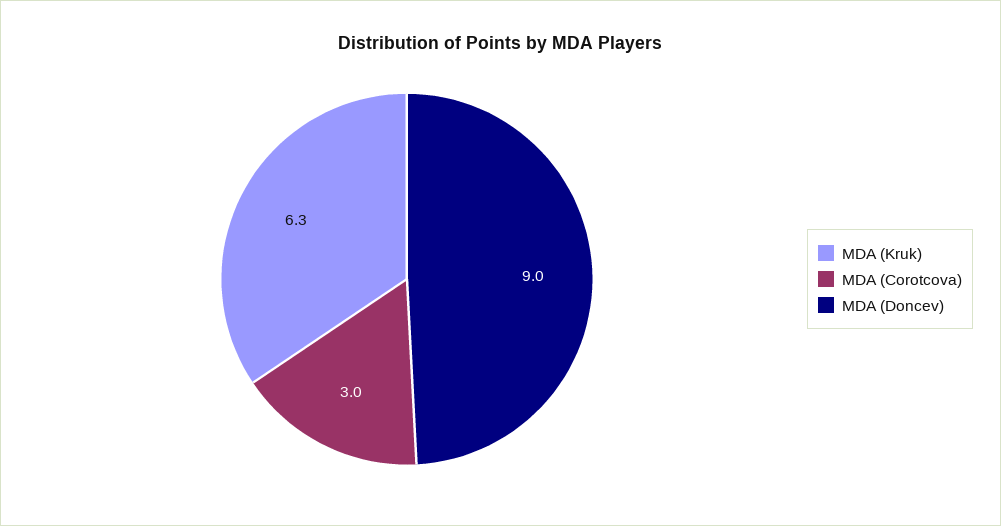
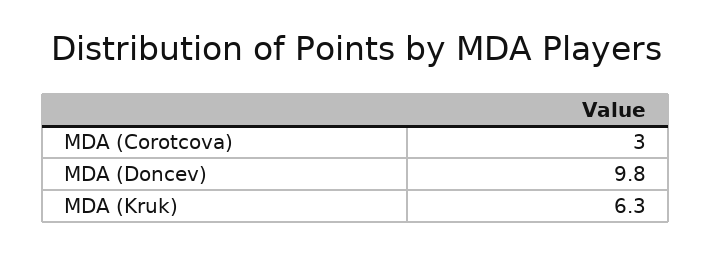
MDA (Doncev): 9 -> 9.8

